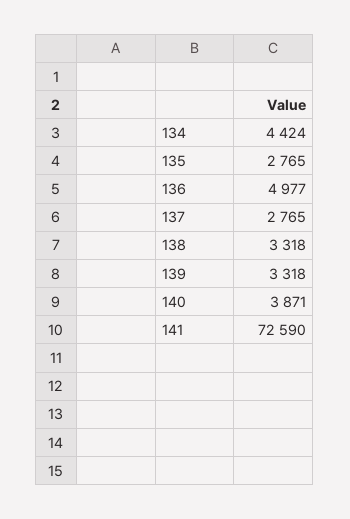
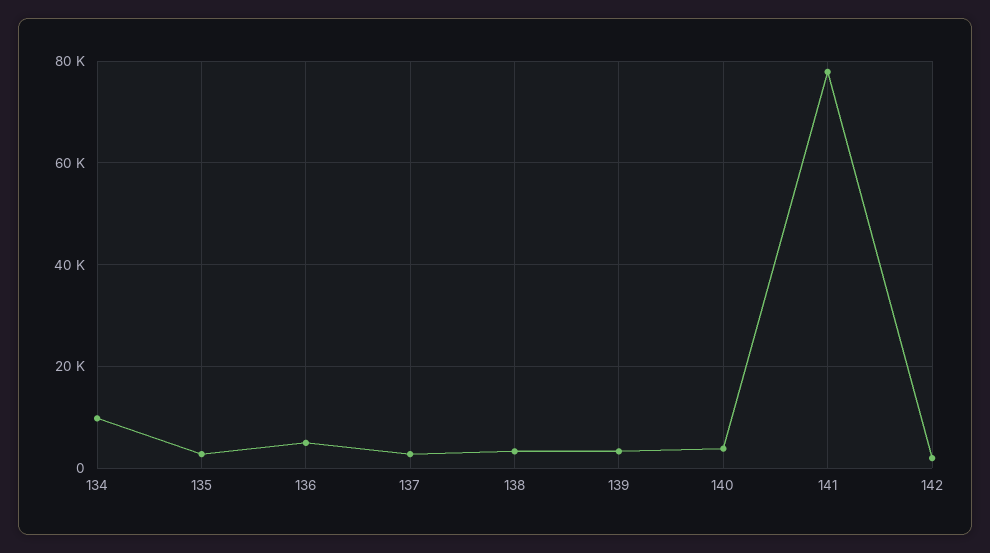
134: 4424 -> 10000
141: 72590 -> 78000
142: none -> 2000

